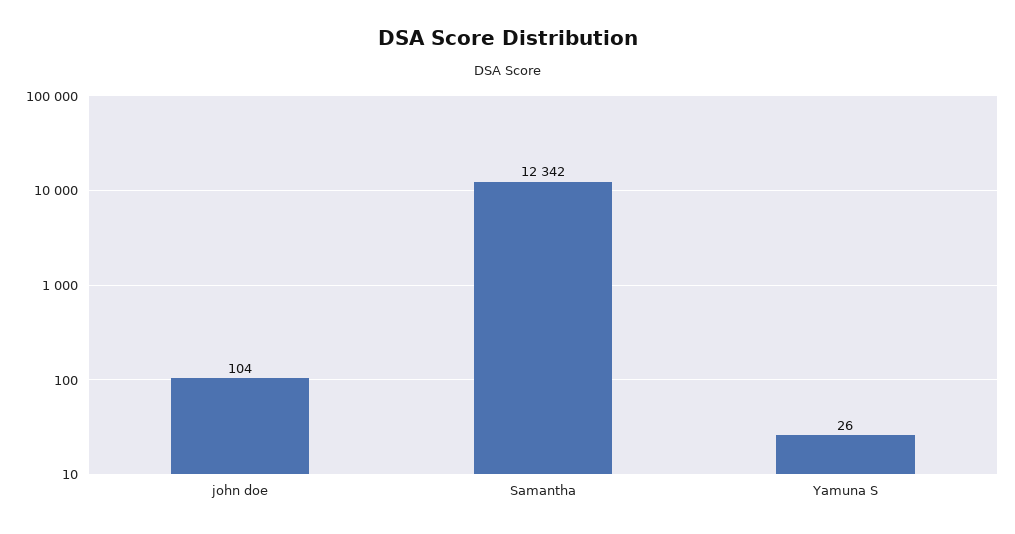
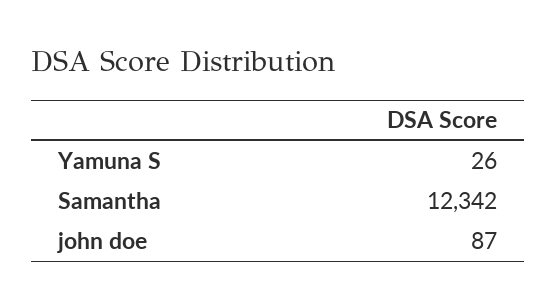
john doe: 104 -> 87

